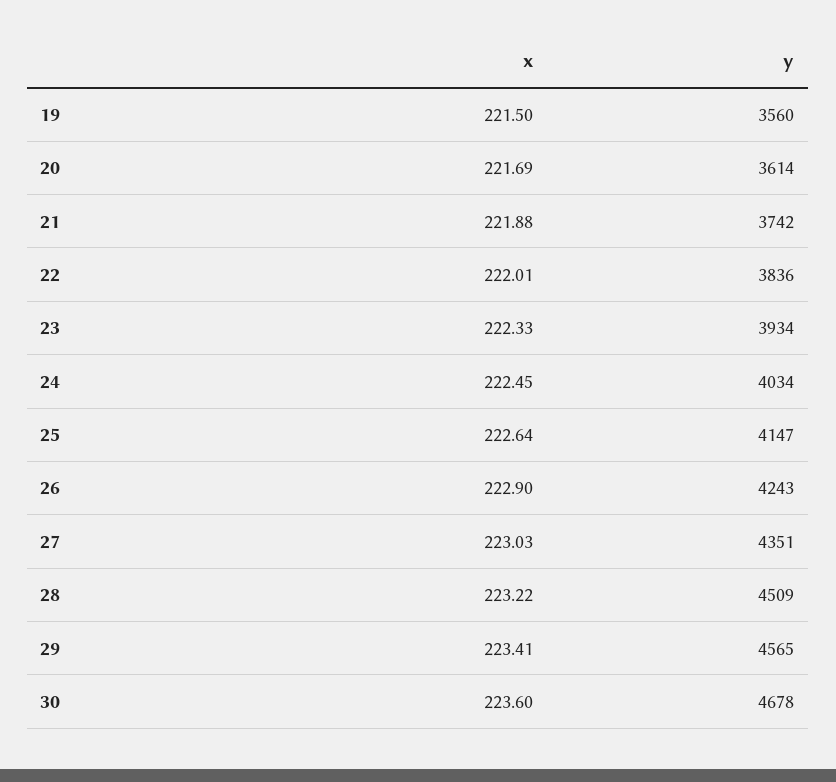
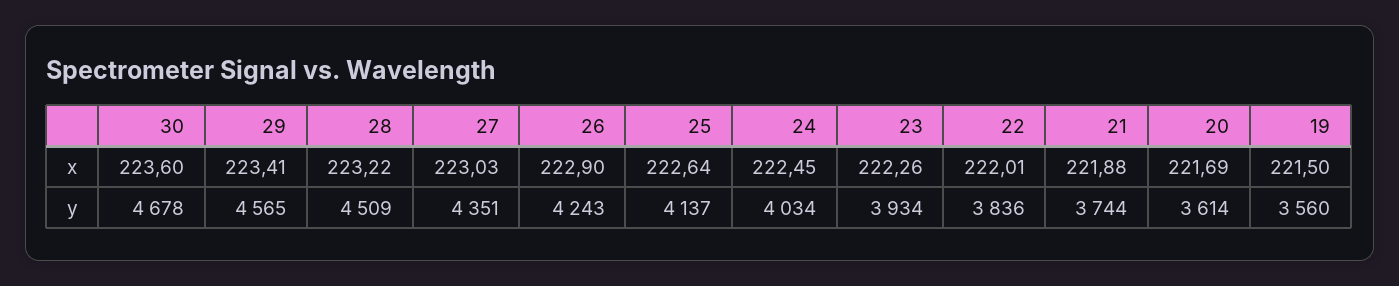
y, 21: 3742 -> 3744
x, 23: 222.33 -> 222.26
y, 25: 4147 -> 4137

